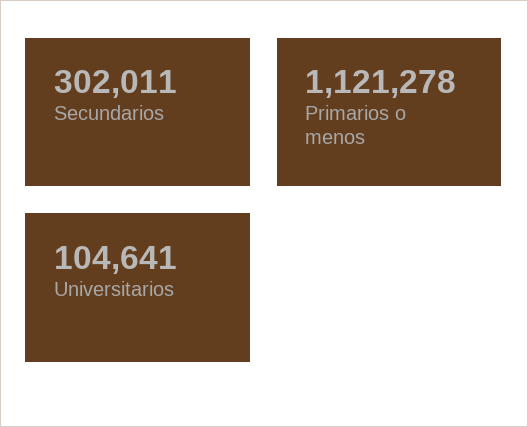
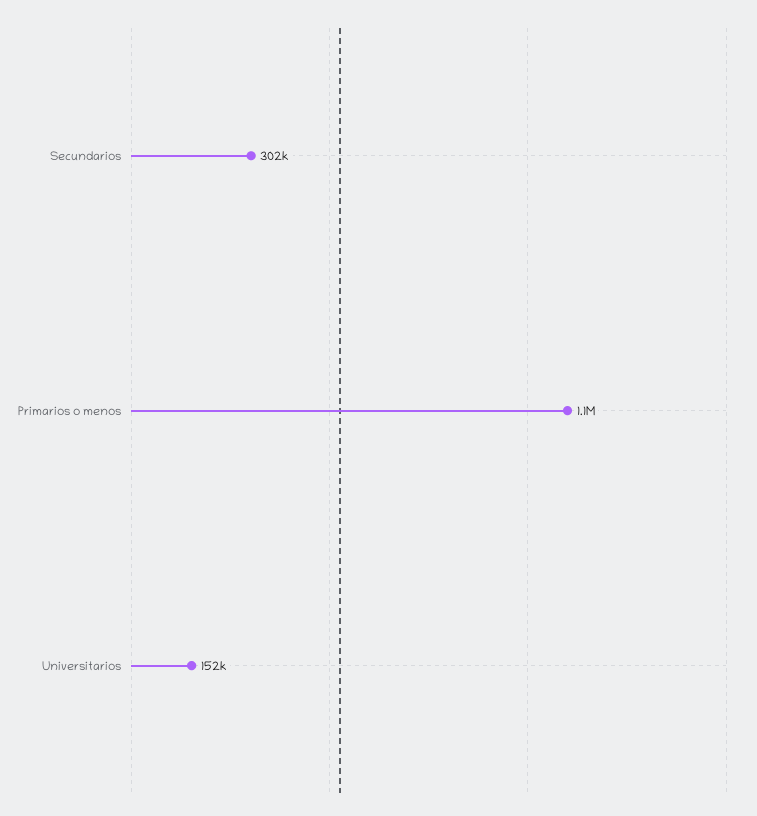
Universitarios: 104641 -> 152000

